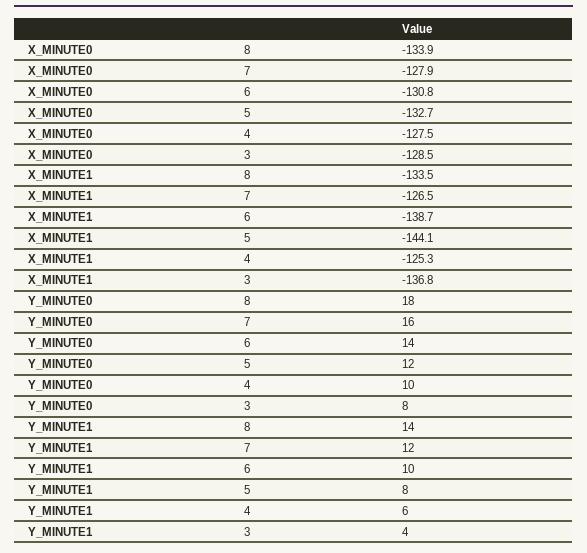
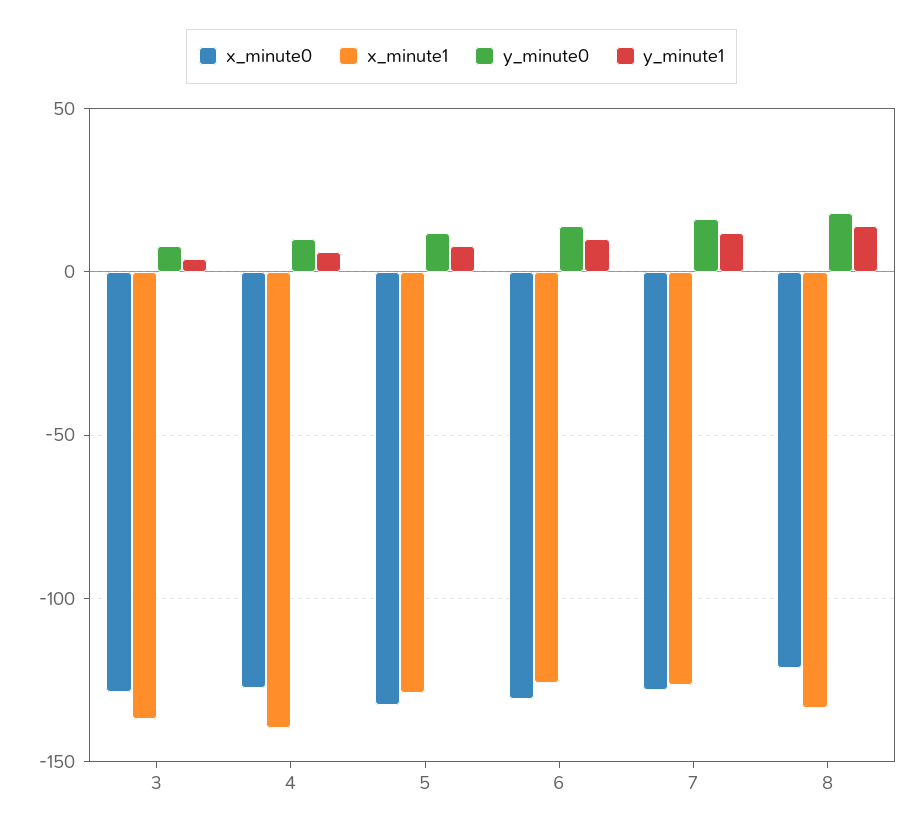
X_MINUTE0, 8: -133.9 -> -120
X_MINUTE1, 6: -138.7 -> -125
X_MINUTE1, 5: -144.1 -> -130
X_MINUTE1, 4: -125.3 -> -140

